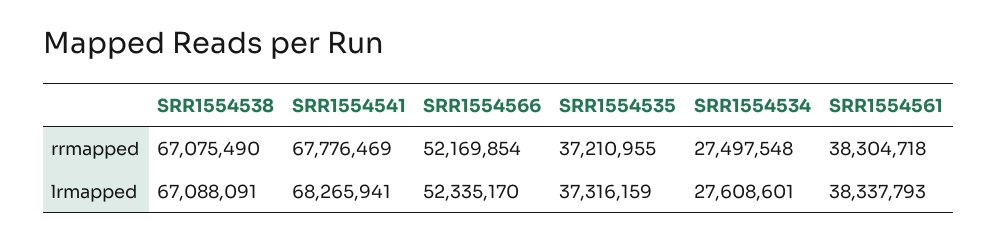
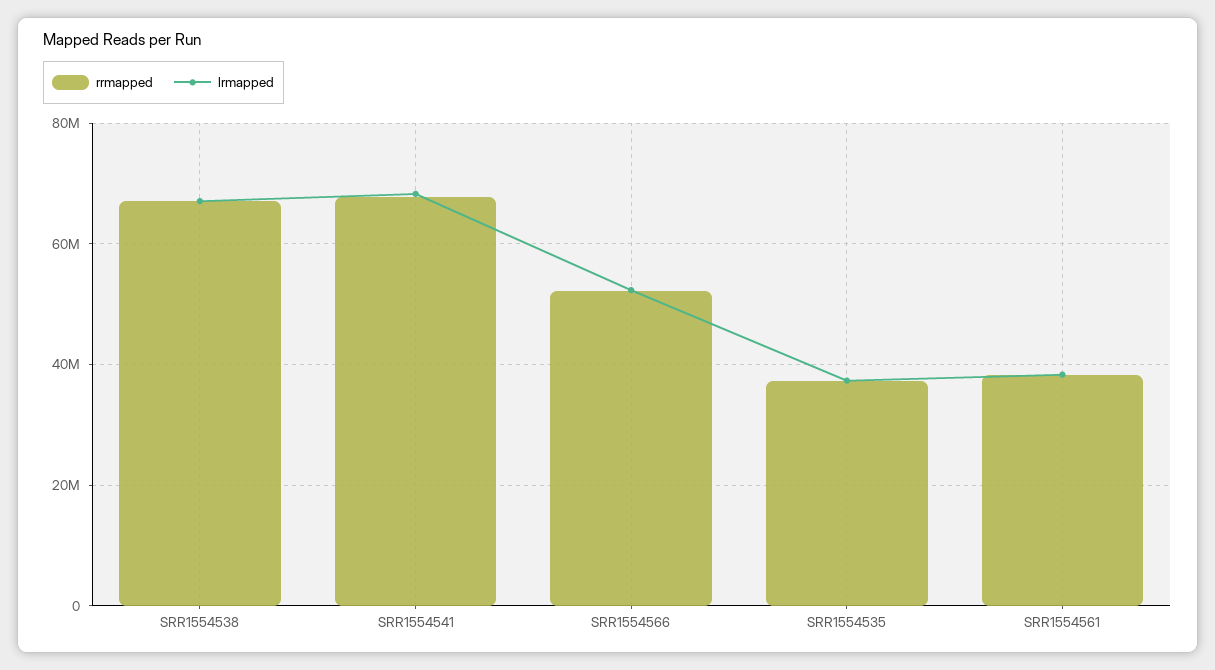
rrmapped, SRR1554534: 27497548 -> none
lrmapped, SRR1554534: 27608601 -> none

